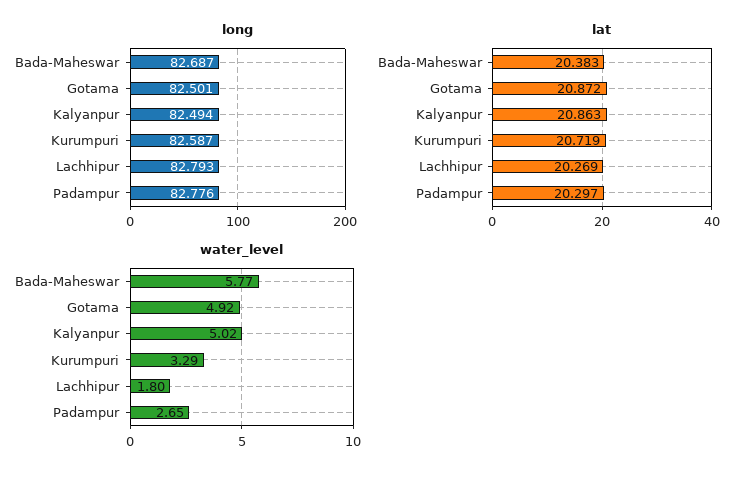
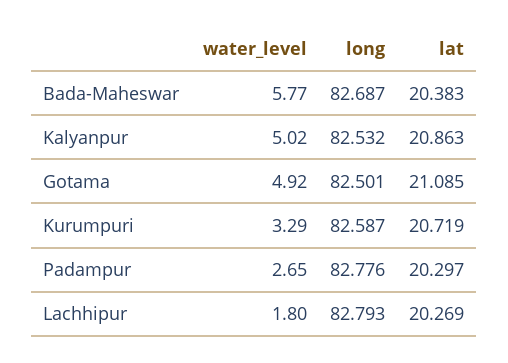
long, Kalyanpur: 82.494 -> 82.532
lat, Gotama: 20.872 -> 21.085

